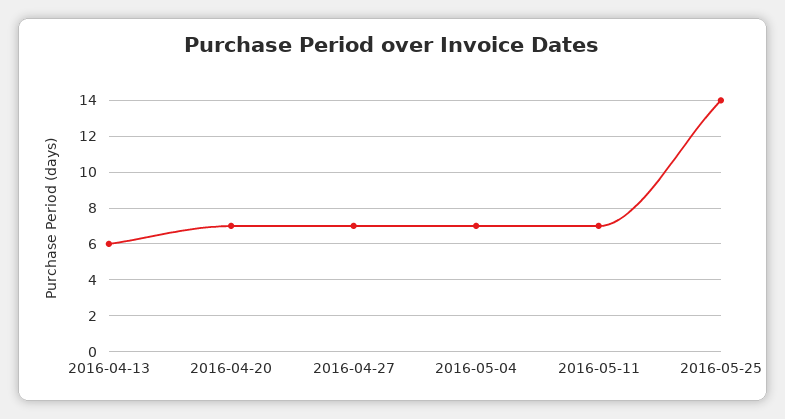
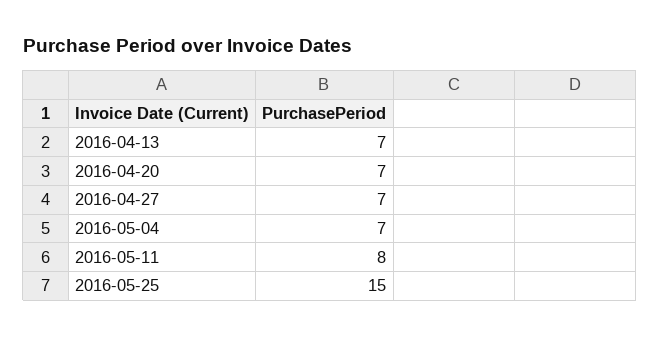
2016-04-13: 6 -> 7
2016-05-11: 7 -> 8
2016-05-25: 14 -> 15

